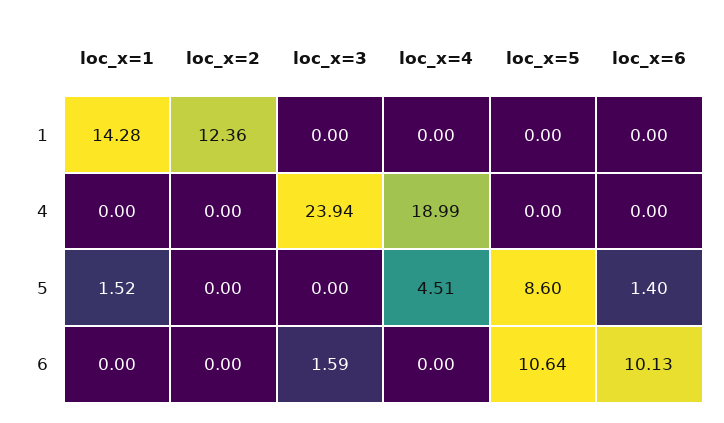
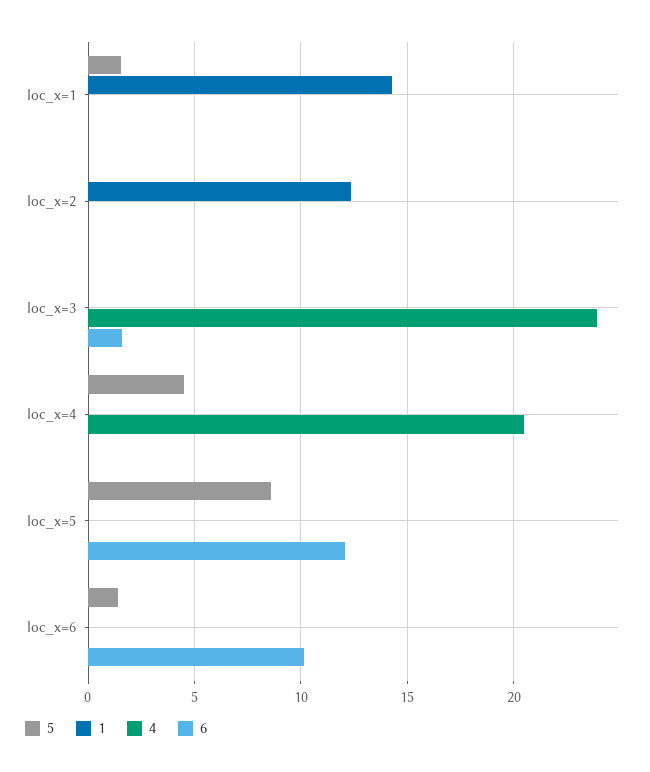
4, loc_x=4: 18.99 -> 20.5
6, loc_x=5: 10.64 -> 12

